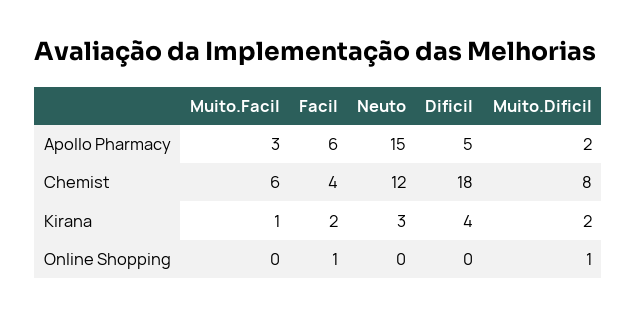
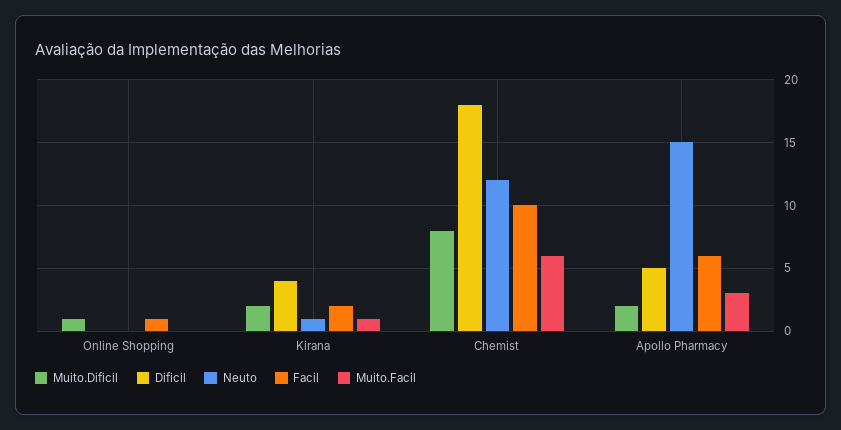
Facil, Chemist: 4 -> 10
Neuto, Kirana: 3 -> 1

